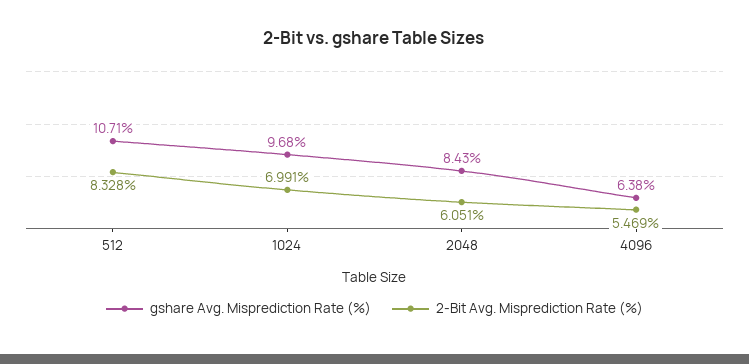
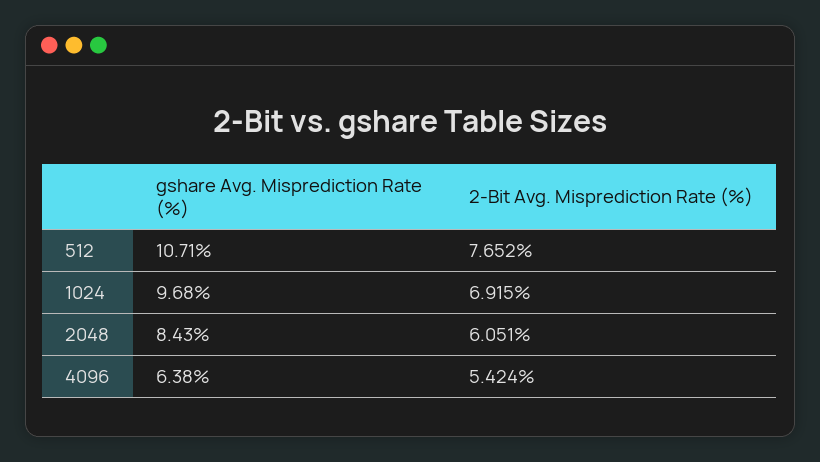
2-Bit Avg. Misprediction Rate (%), 512: 8.328 -> 7.652
2-Bit Avg. Misprediction Rate (%), 1024: 6.991 -> 6.915
2-Bit Avg. Misprediction Rate (%), 4096: 5.469 -> 5.424

